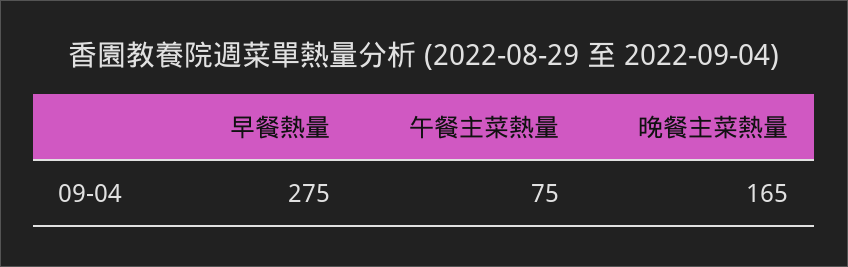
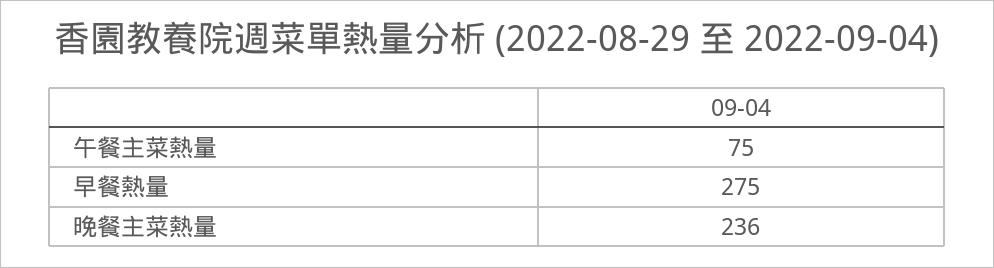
晚餐主菜熱量: 165 -> 236

